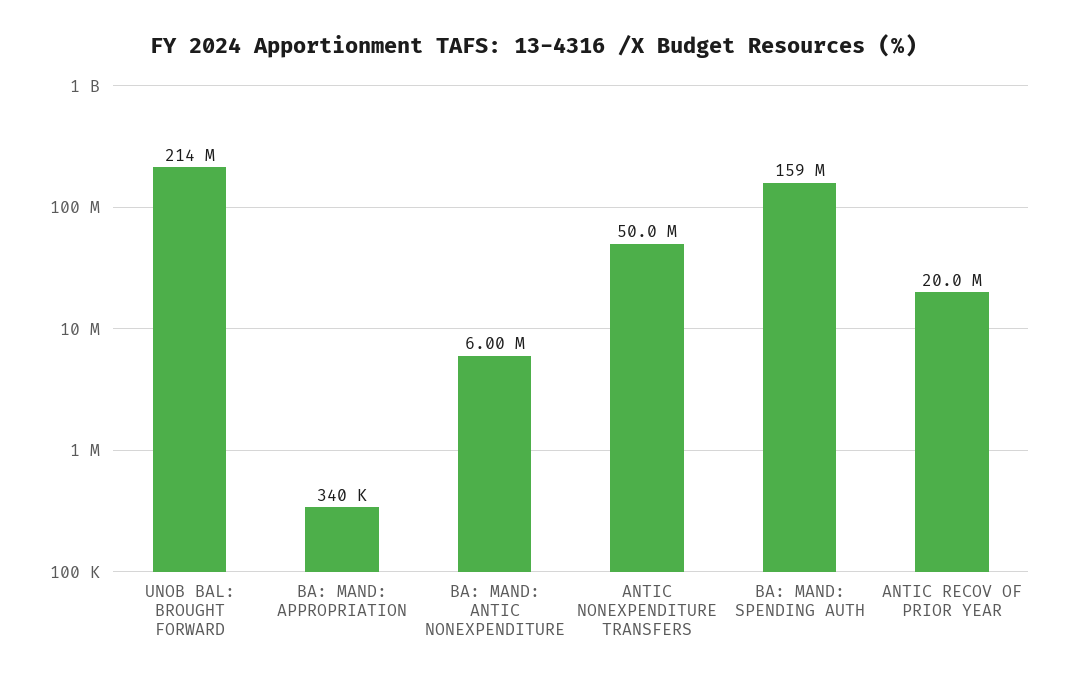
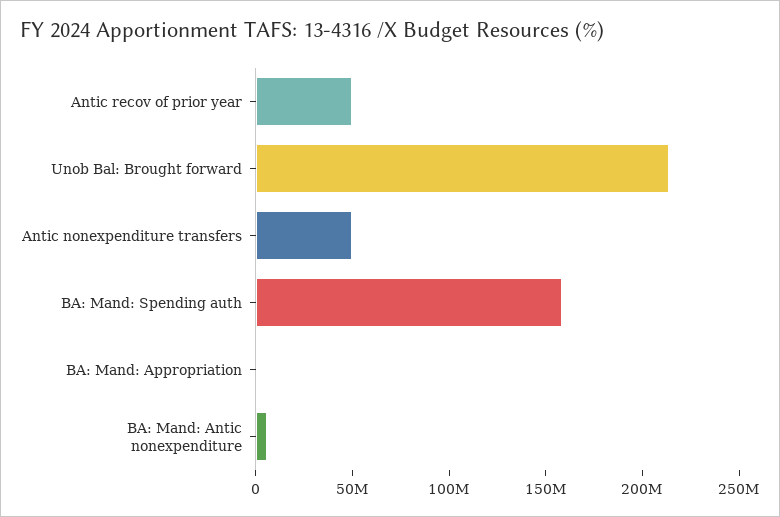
ANTIC RECOV OF PRIOR YEAR: 20000000 -> 50000000

